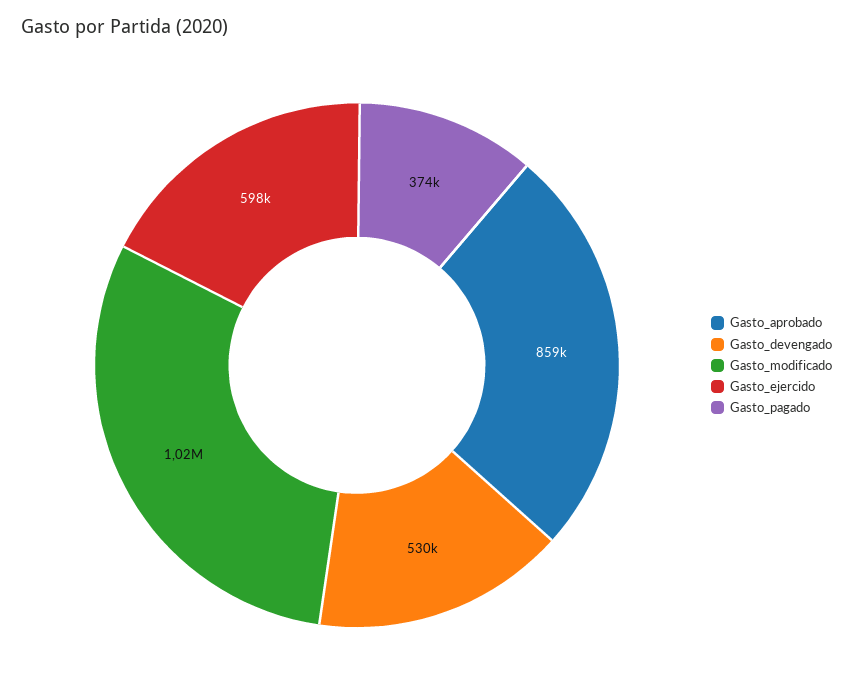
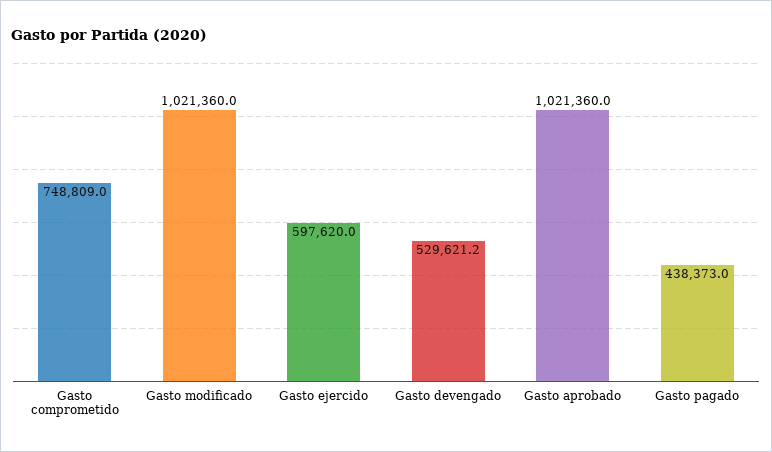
Gasto_aprobado: 859000 -> 1021360
Gasto_pagado: 374000 -> 438373
Gasto comprometido: none -> 748809

